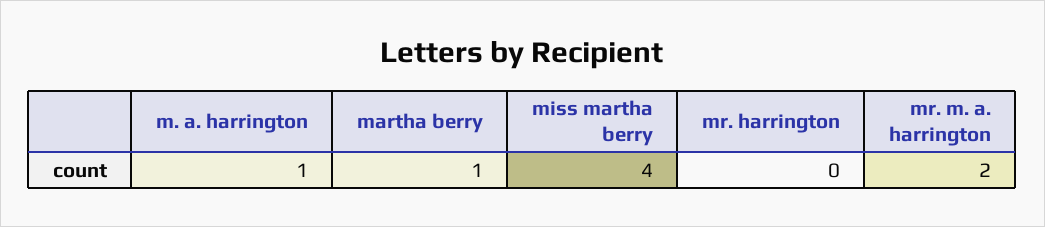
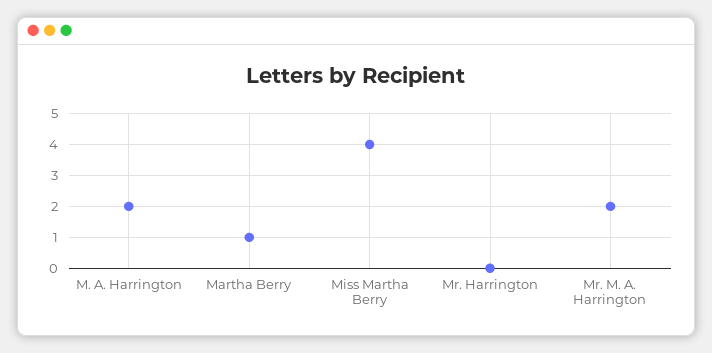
m. a. harrington: 1 -> 2

